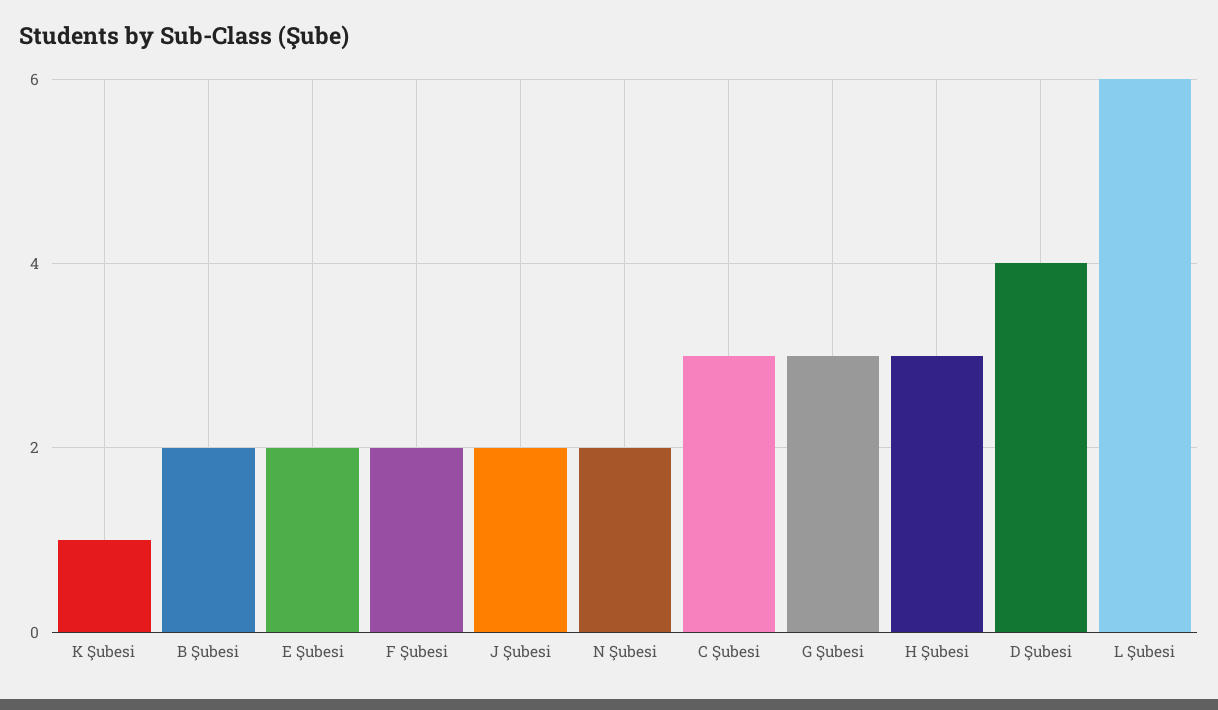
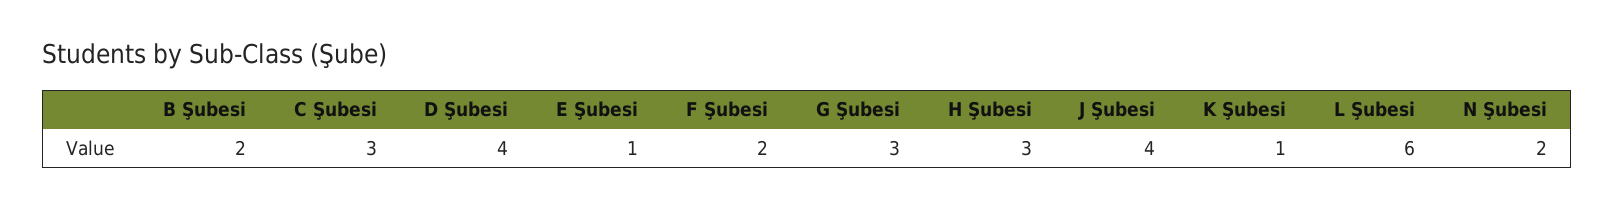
E Şubesi: 2 -> 1
J Şubesi: 2 -> 4

